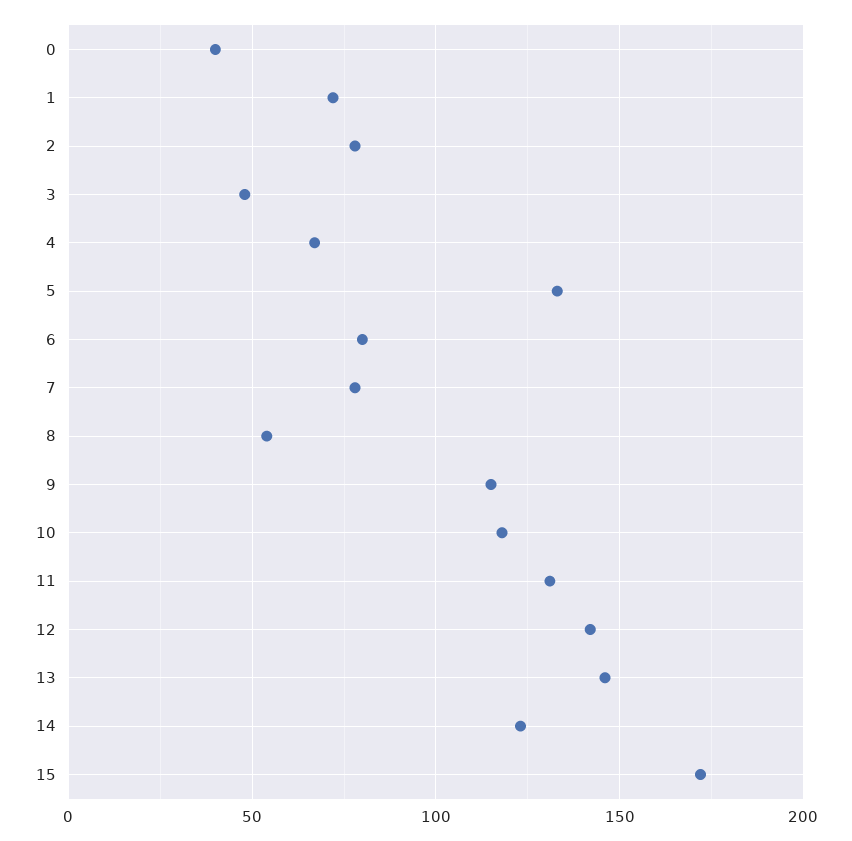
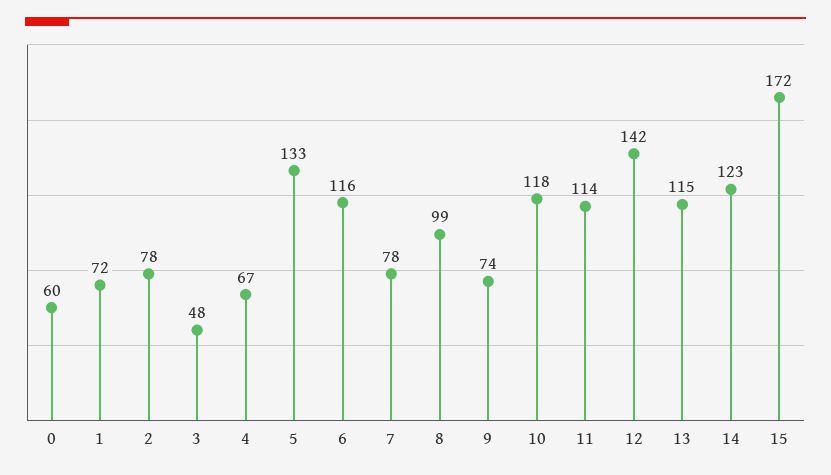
0: 40 -> 60
6: 80 -> 116
8: 55 -> 99
9: 115 -> 74
11: 130 -> 114
13: 145 -> 115

